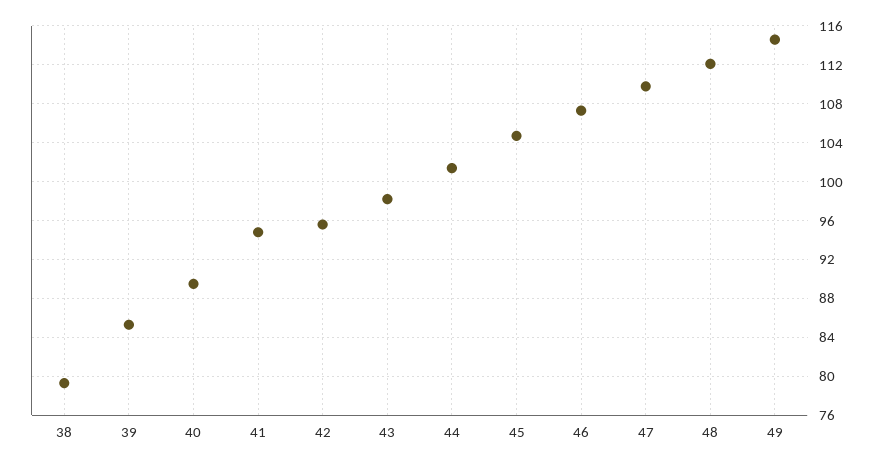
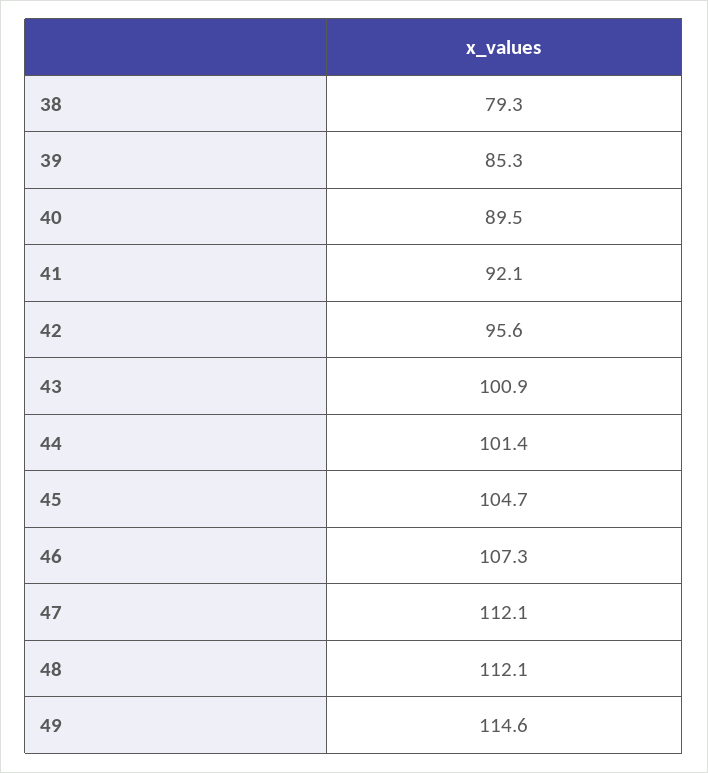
41: 95 -> 92.1
43: 98 -> 100.9
47: 110 -> 112.1

